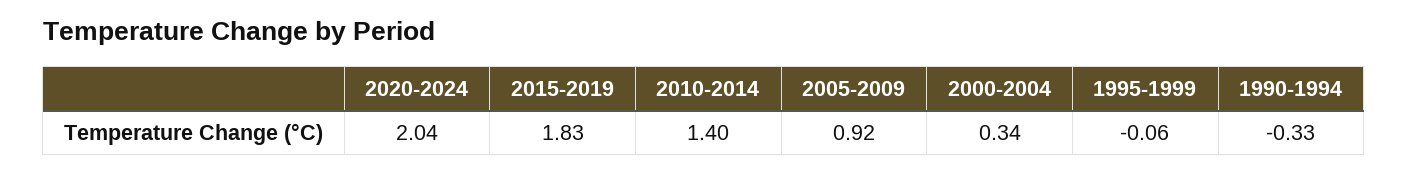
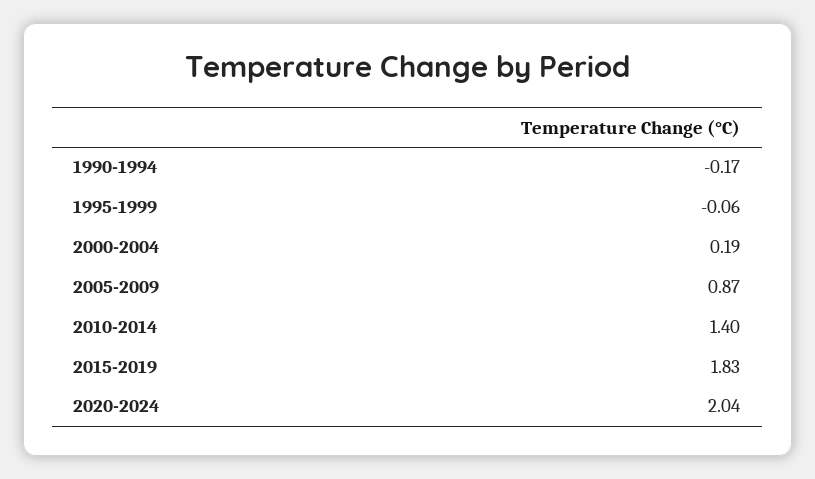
2005-2009: 0.92 -> 0.87
2000-2004: 0.34 -> 0.19
1990-1994: -0.33 -> -0.17

